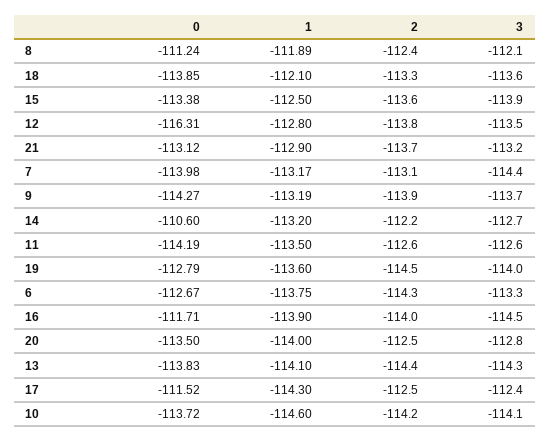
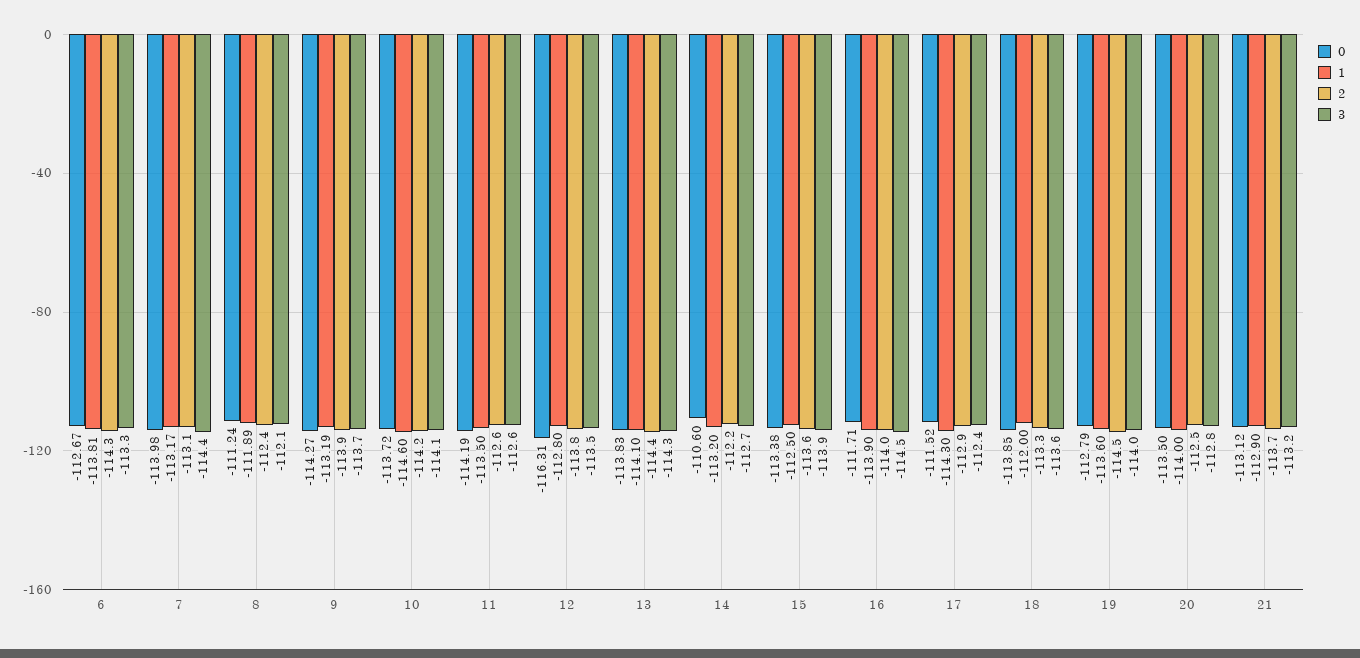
1, 18: -112.1 -> -112
1, 6: -113.75 -> -113.81
2, 17: -112.5 -> -112.9

